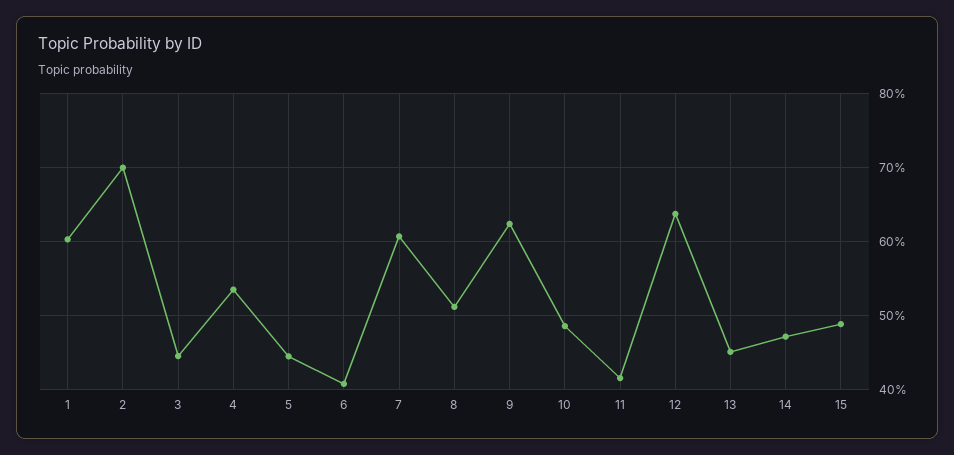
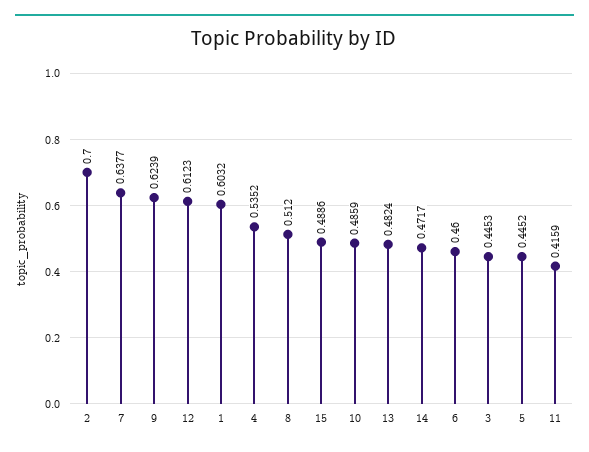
6: 0.41 -> 0.46
7: 0.61 -> 0.6377
12: 0.64 -> 0.6123
13: 0.45 -> 0.4824

